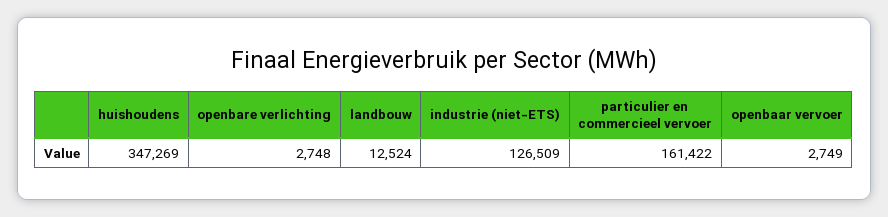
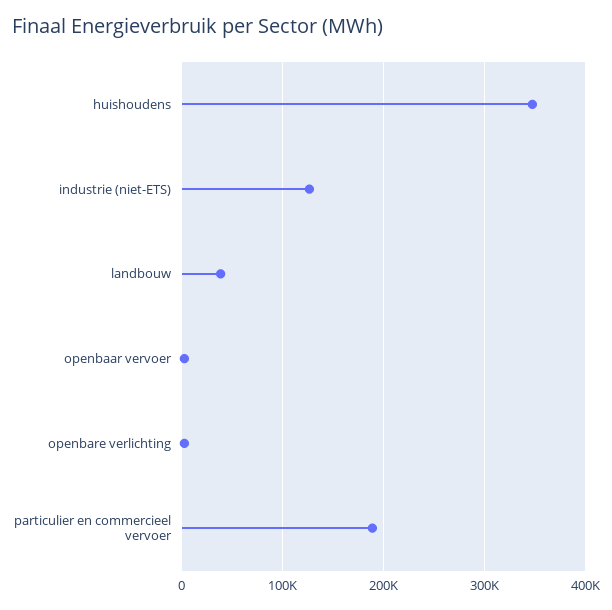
landbouw: 12524 -> 40000
particulier en commercieel vervoer: 161422 -> 190000

